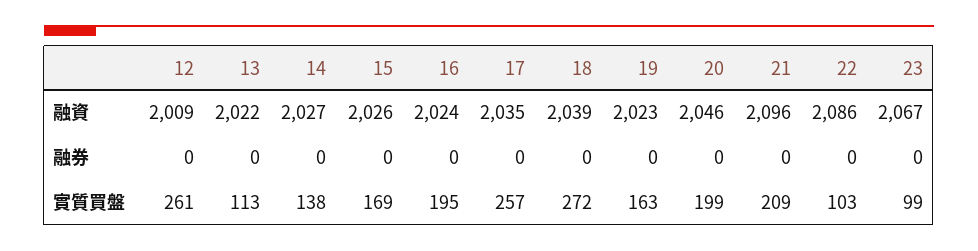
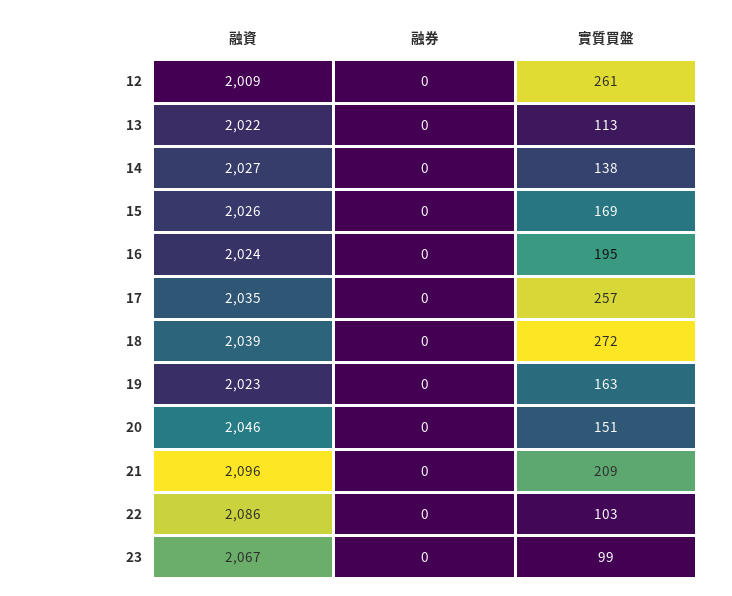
20, 實質買盤: 199 -> 151

